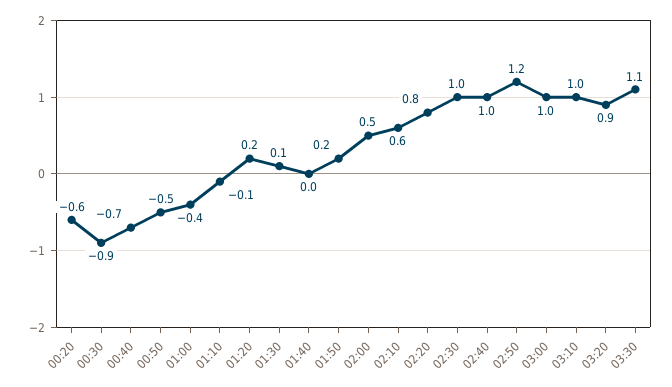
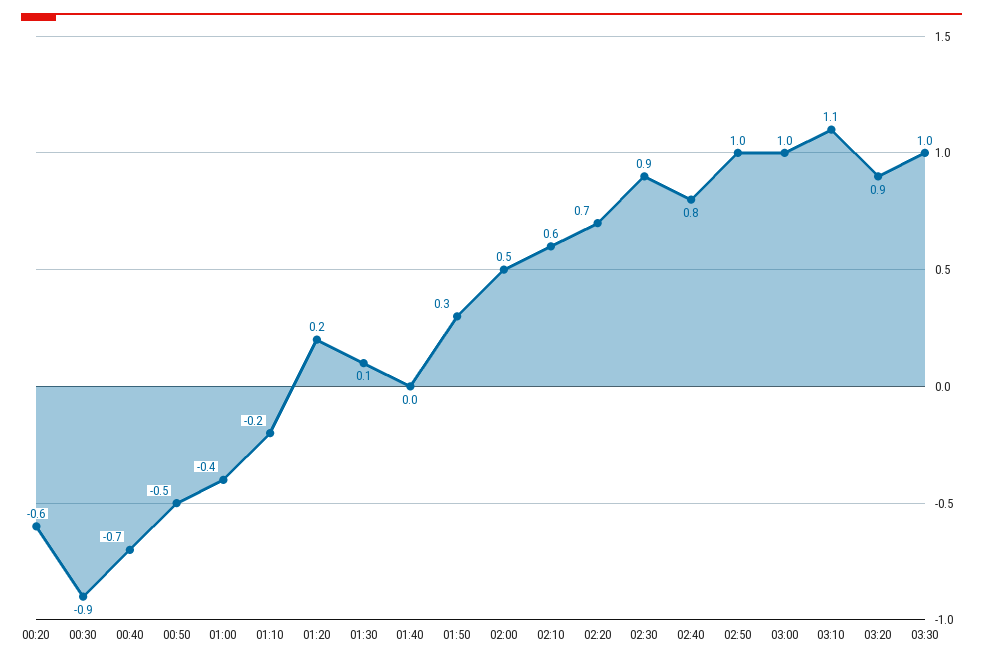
01:10: -0.1 -> -0.2
01:50: 0.2 -> 0.3
02:20: 0.8 -> 0.7
02:30: 1 -> 0.9
02:40: 1 -> 0.8
02:50: 1.2 -> 1
03:10: 1 -> 1.1
03:30: 1.1 -> 1

